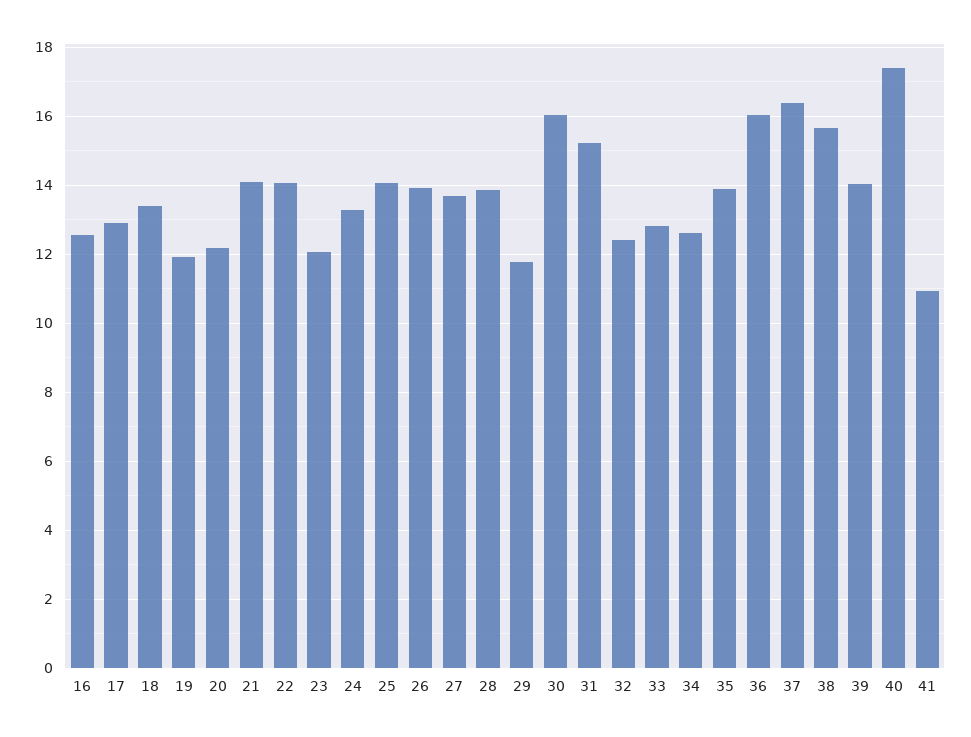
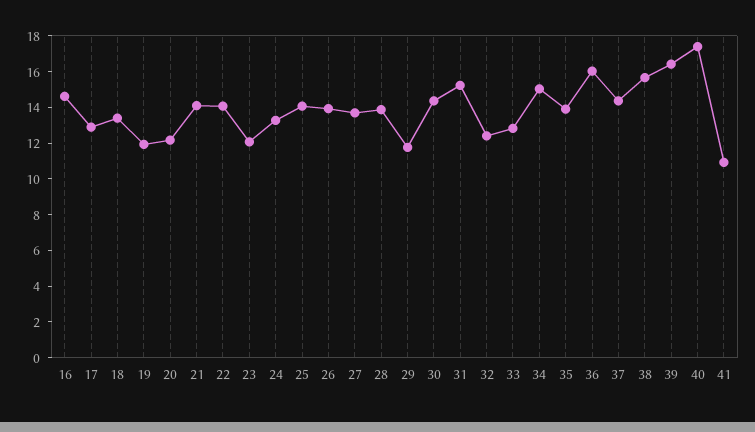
16: 12.6 -> 14.5
30: 16 -> 14.5
34: 12.6 -> 15
37: 16.4 -> 14.5
39: 14 -> 16.5

